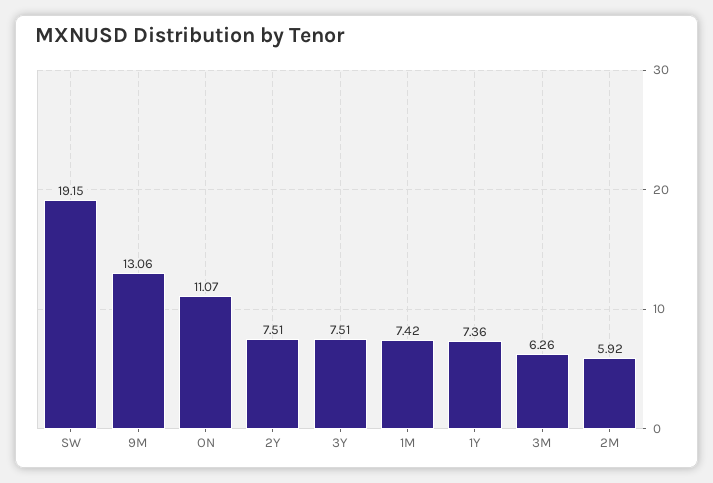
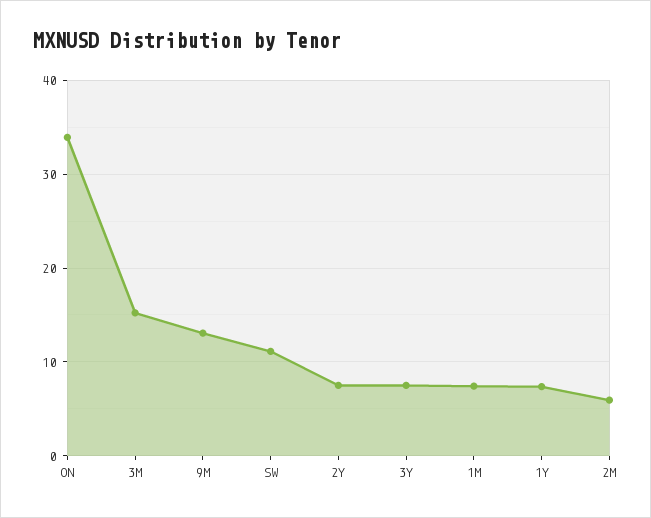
SW: 19.15 -> 11
ON: 11.07 -> 34
3M: 6.26 -> 15

